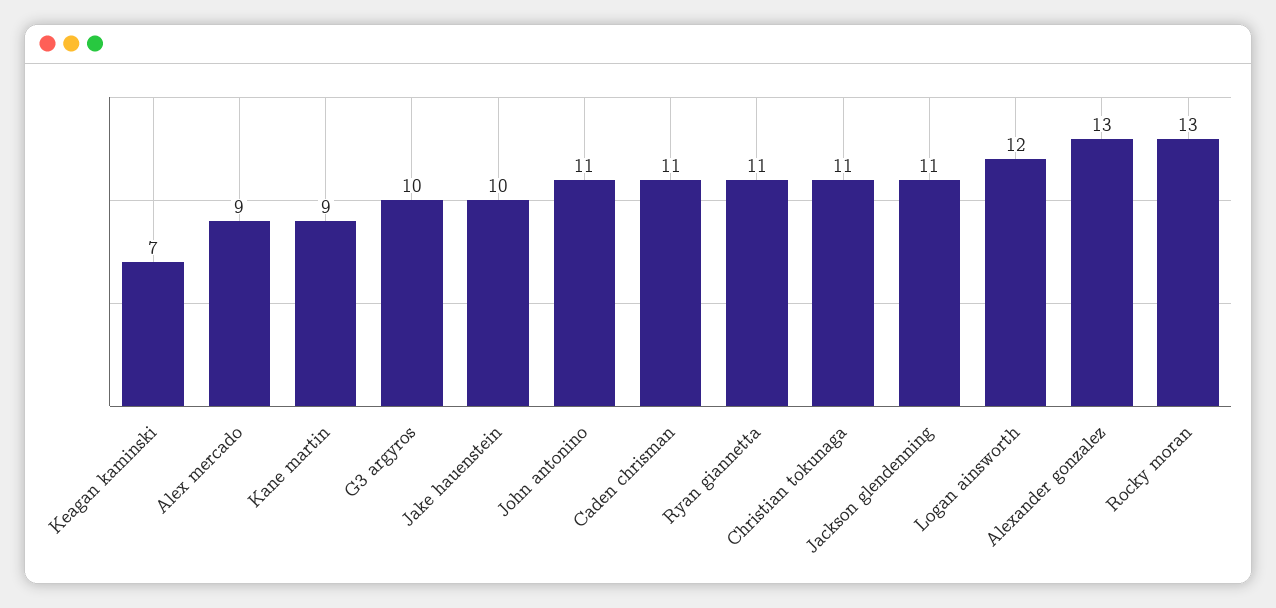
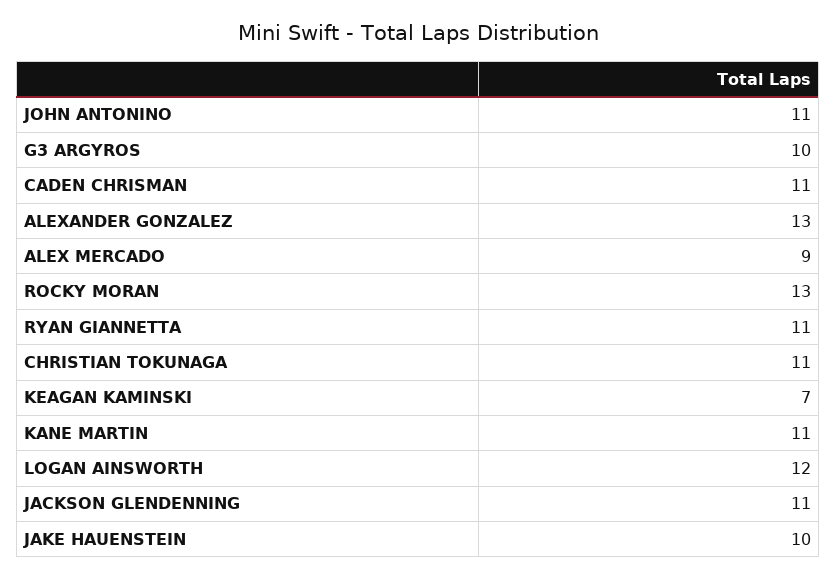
Kane martin: 9 -> 11

